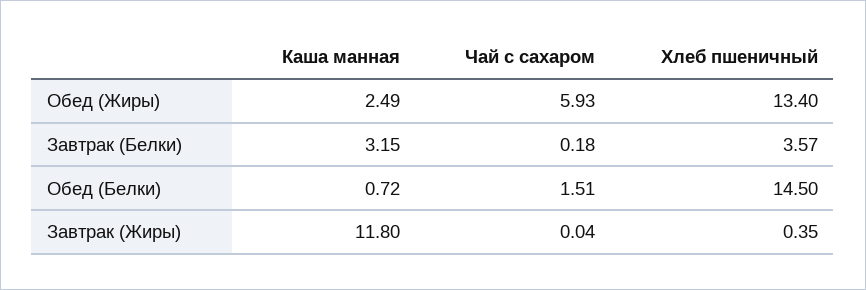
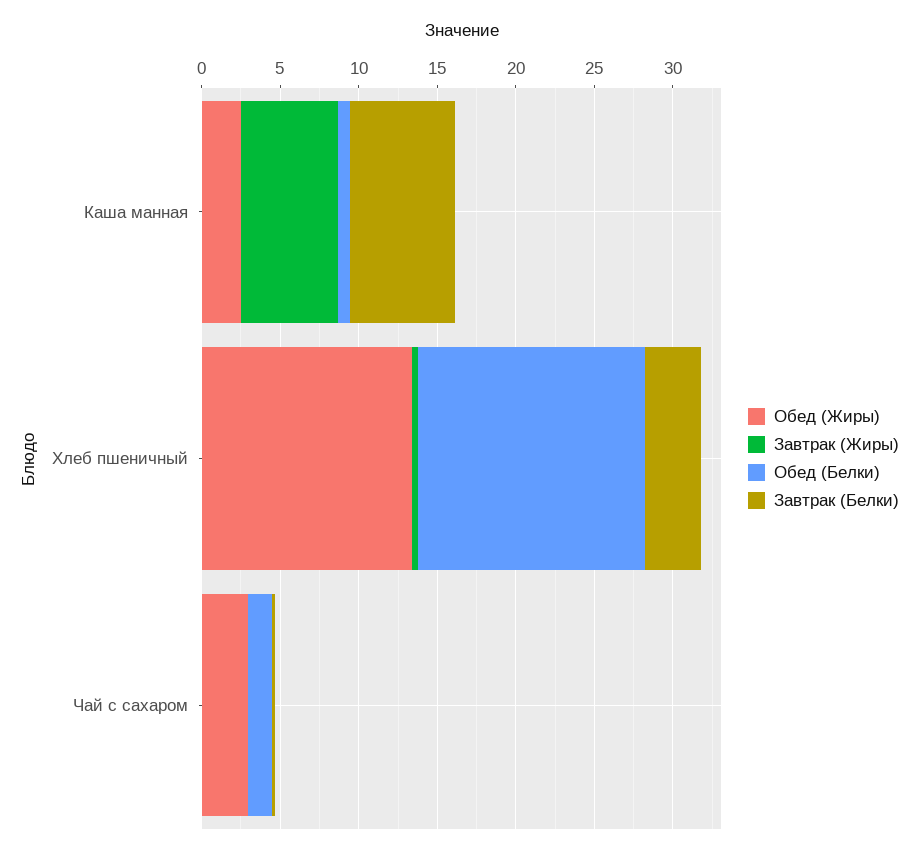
Обед (Жиры), Чай с сахаром: 5.93 -> 3
Завтрак (Белки), Каша манная: 3.15 -> 7
Завтрак (Жиры), Каша манная: 11.8 -> 6

